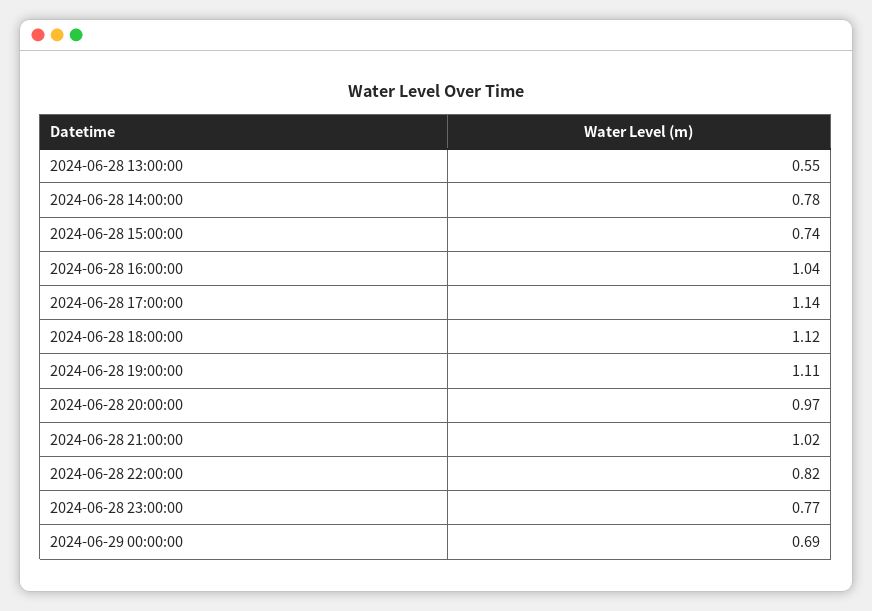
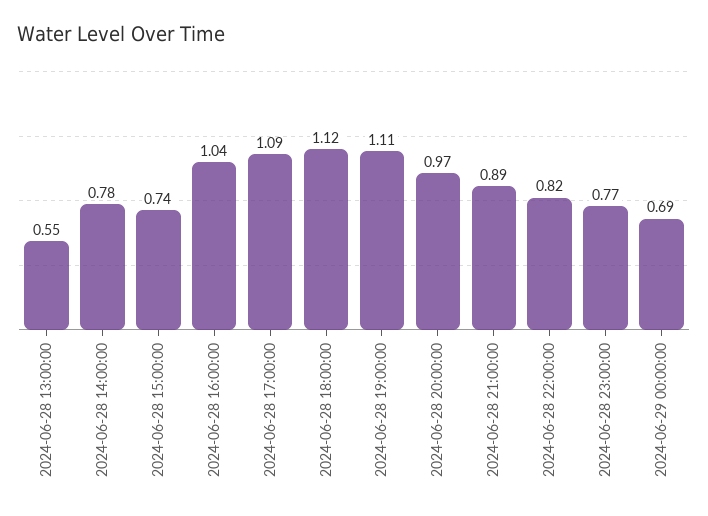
2024-06-28 17:00:00: 1.14 -> 1.09
2024-06-28 21:00:00: 1.02 -> 0.89

